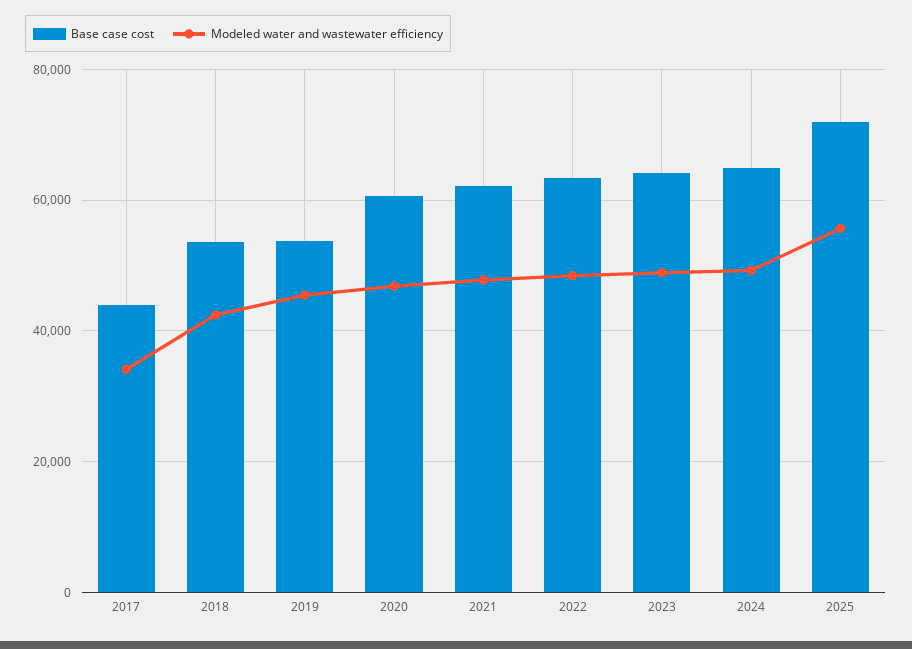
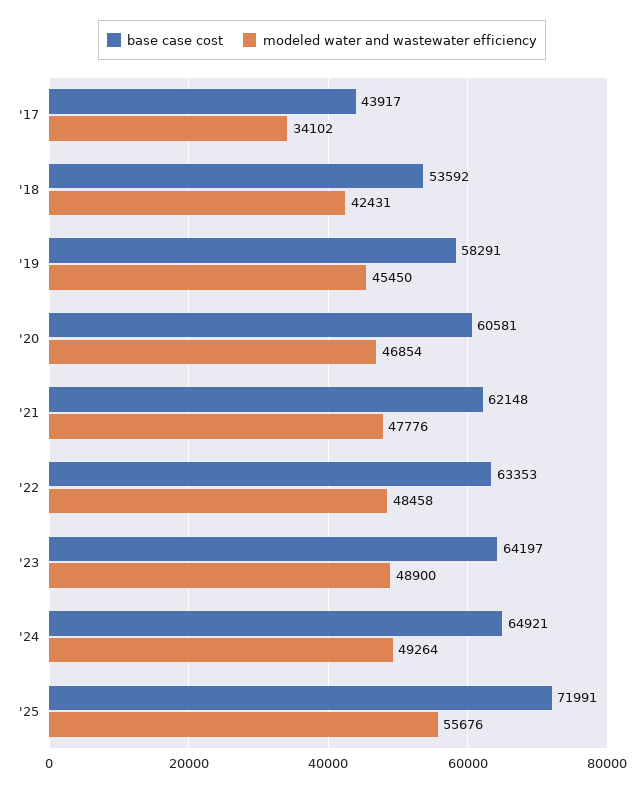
Base case cost, 2019: 54000 -> 58291

